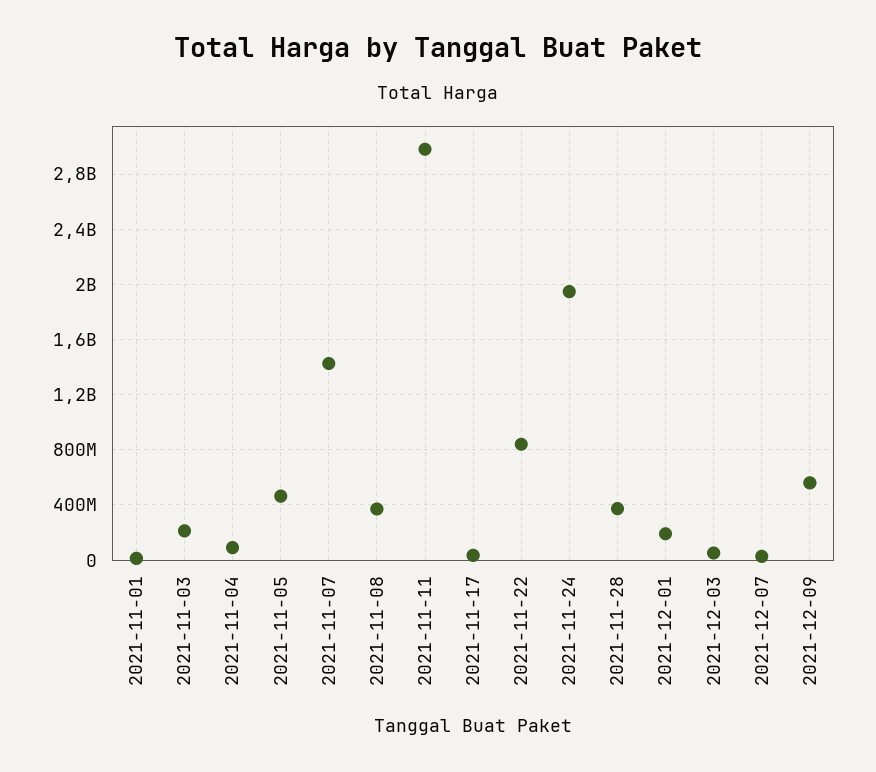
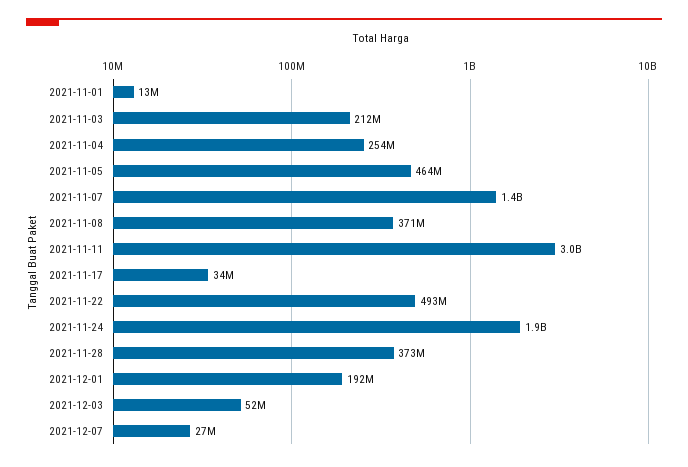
2021-11-04: 100000000 -> 254000000
2021-11-22: 850000000 -> 493000000
2021-12-09: 550000000 -> none

